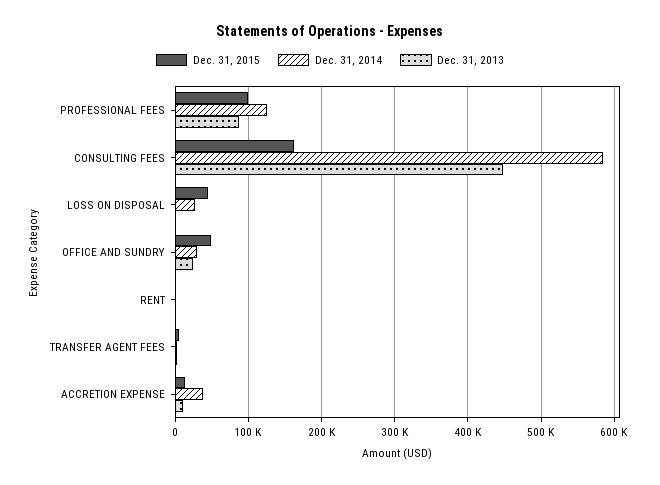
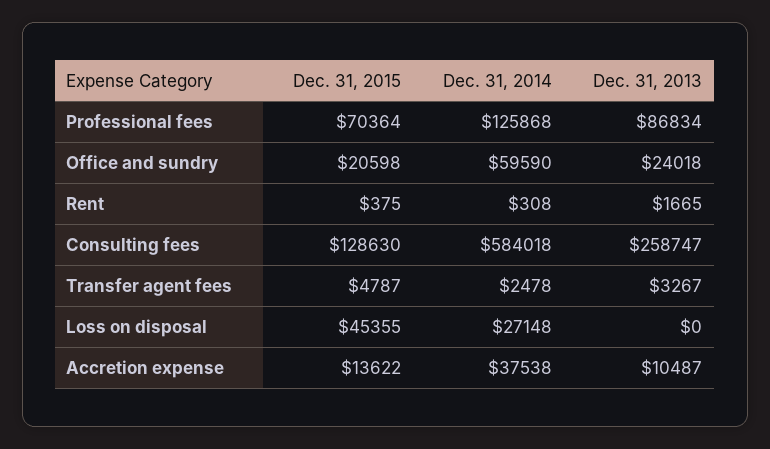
Dec. 31, 2015, PROFESSIONAL FEES: 100000 -> 70364
Dec. 31, 2015, CONSULTING FEES: 160000 -> 128630
Dec. 31, 2013, CONSULTING FEES: 450000 -> 258747
Dec. 31, 2015, OFFICE AND SUNDRY: 50000 -> 20598
Dec. 31, 2014, OFFICE AND SUNDRY: 30000 -> 59590

